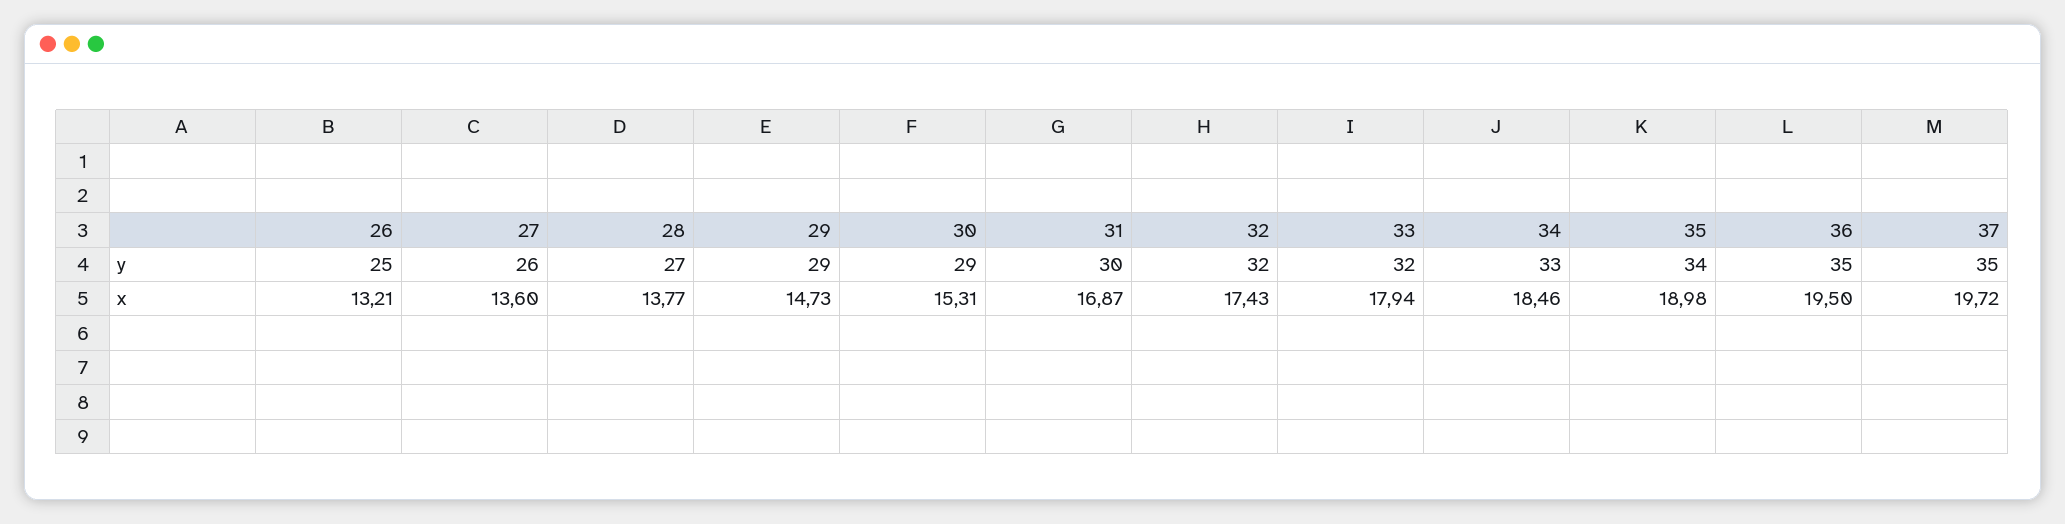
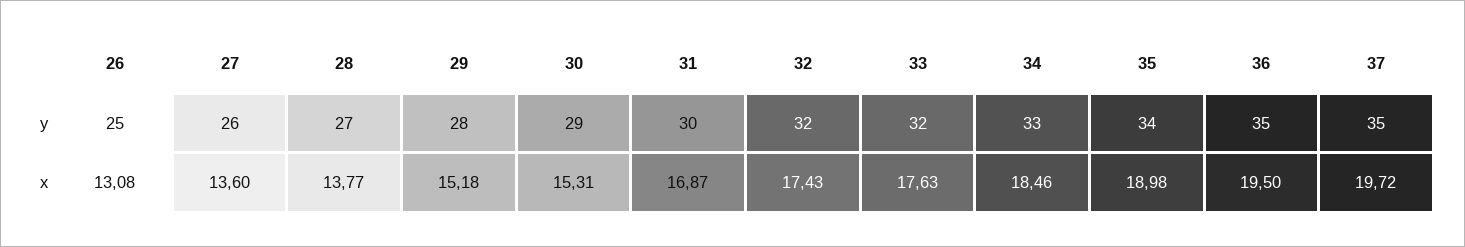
29, y: 29 -> 28
26, x: 13.21 -> 13.08
29, x: 14.73 -> 15.18
33, x: 17.94 -> 17.63

